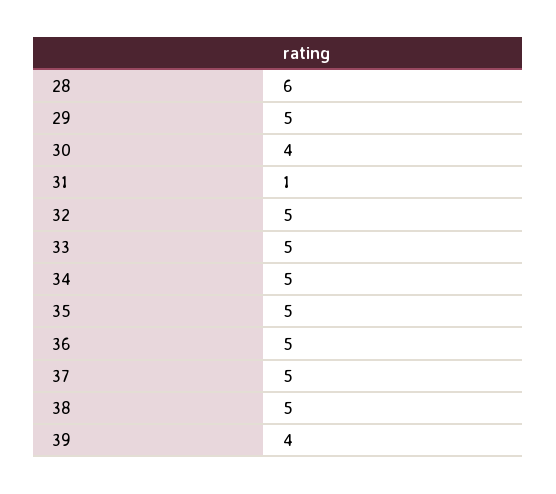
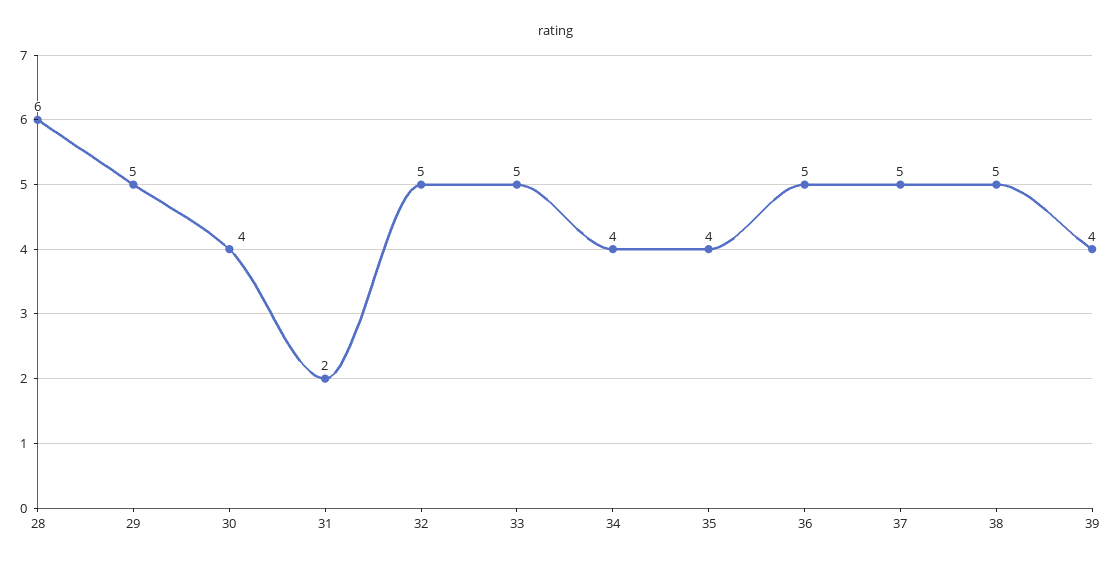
31: 1 -> 2
34: 5 -> 4
35: 5 -> 4

